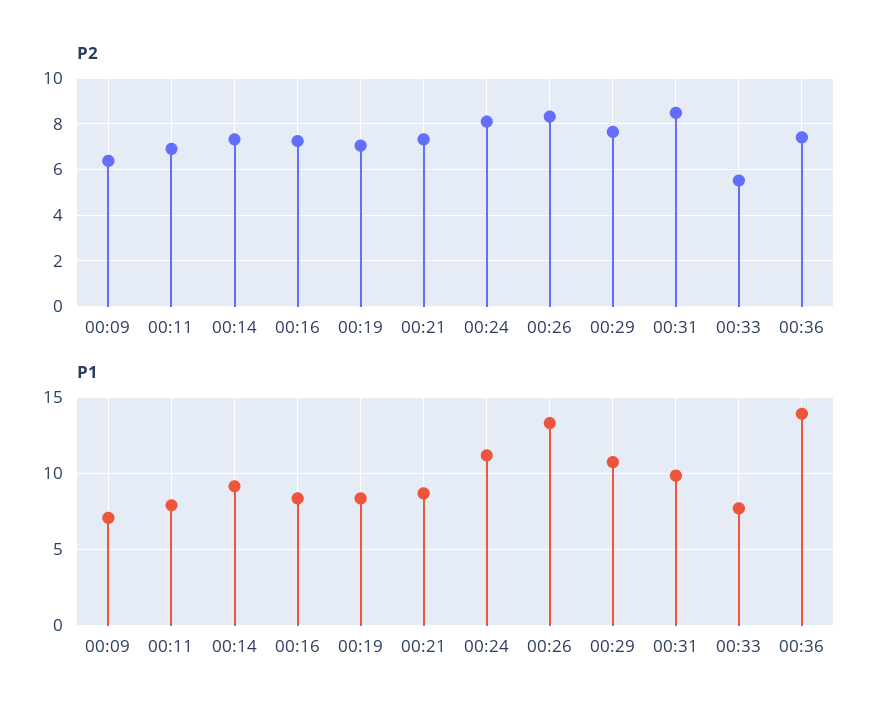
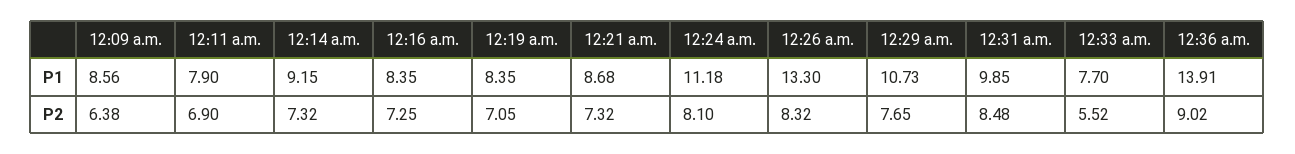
P2, 00:36: 7.5 -> 9.02
P1, 00:09: 7 -> 8.56

